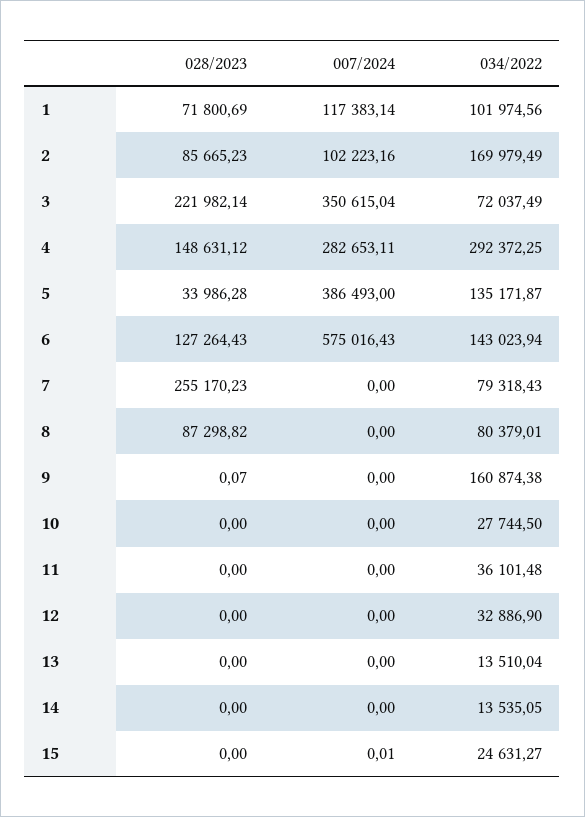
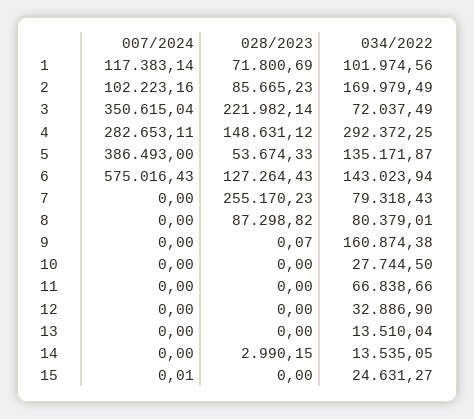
028/2023, 5: 33986.28 -> 53674.33
034/2022, 11: 36101.48 -> 66838.66
028/2023, 14: 0 -> 2990.15

